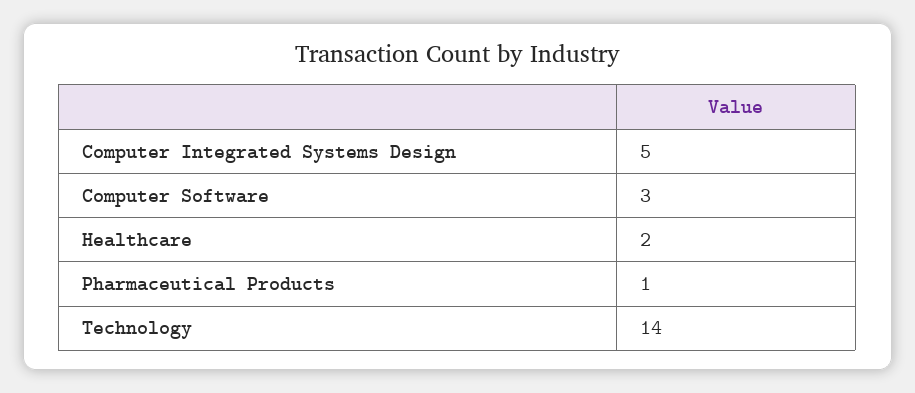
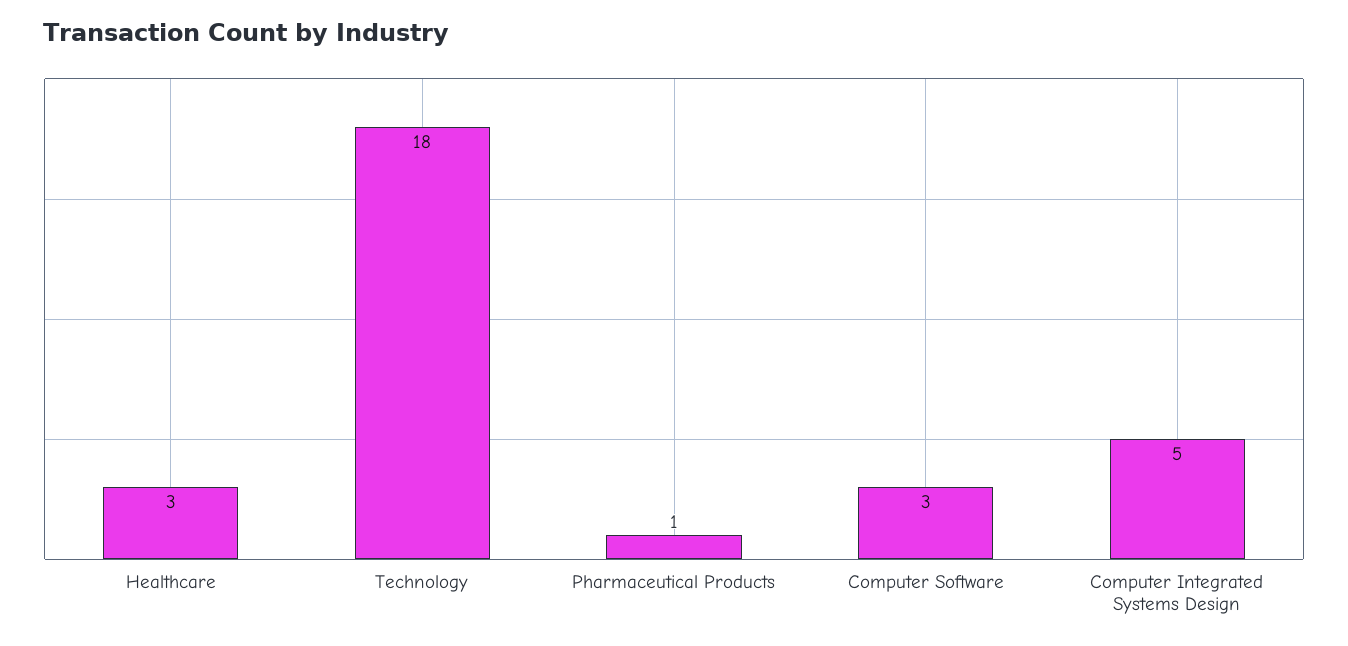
Healthcare: 2 -> 3
Technology: 14 -> 18

